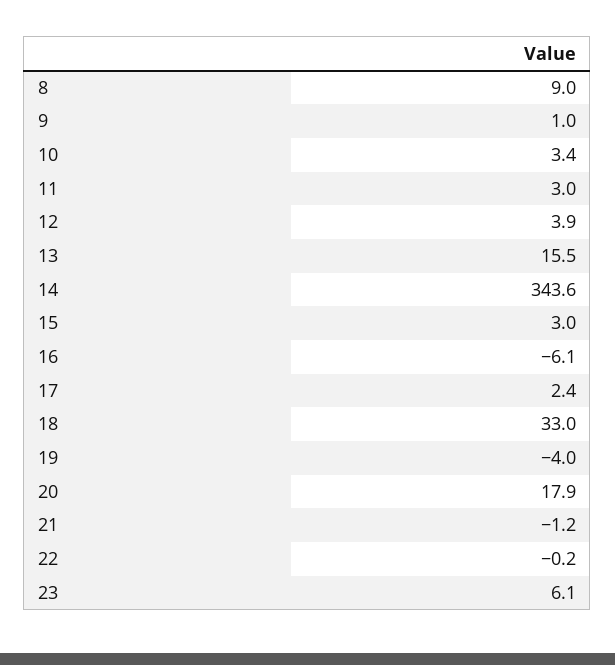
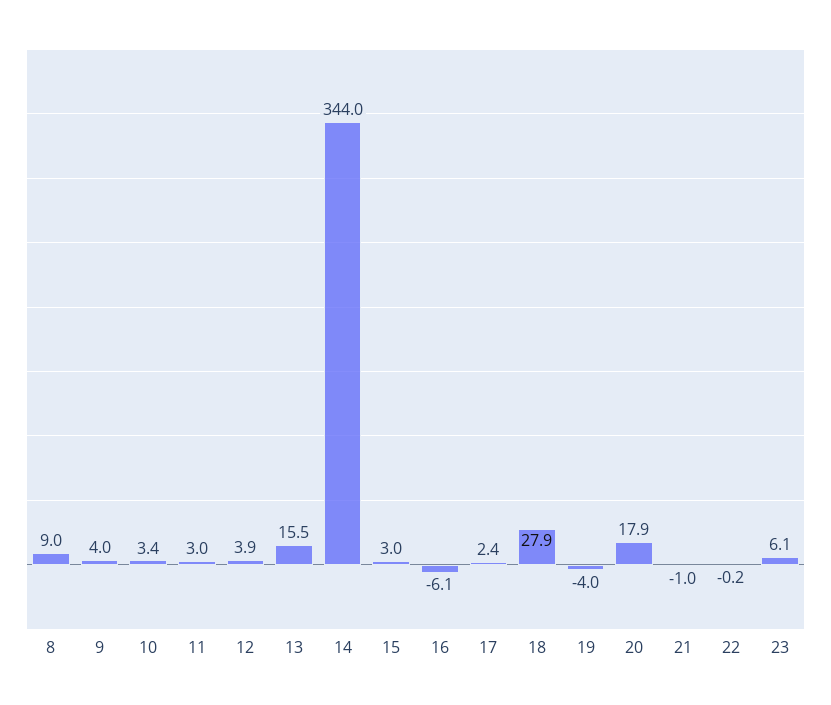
9: 1 -> 4
14: 343.6 -> 344
18: 33 -> 27.9
21: -1.2 -> -1

